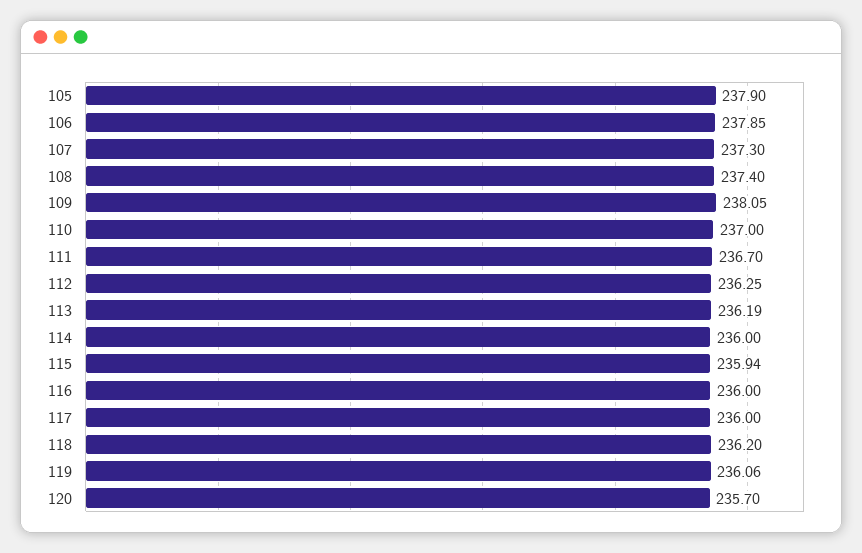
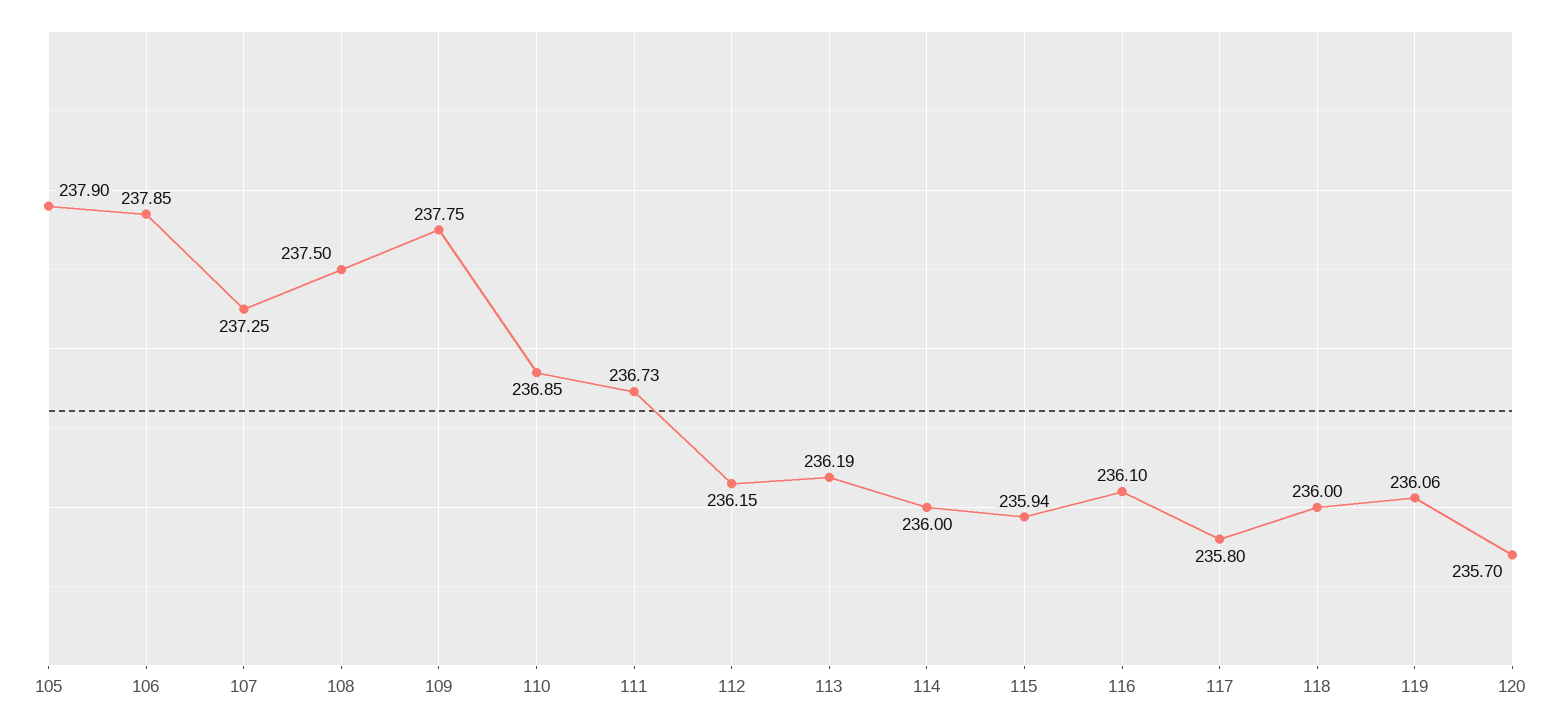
107: 237.3 -> 237.25
108: 237.4 -> 237.5
109: 238.05 -> 237.75
110: 237 -> 236.85
111: 236.7 -> 236.73
112: 236.25 -> 236.15
116: 236 -> 236.1
117: 236 -> 235.8
118: 236.2 -> 236

